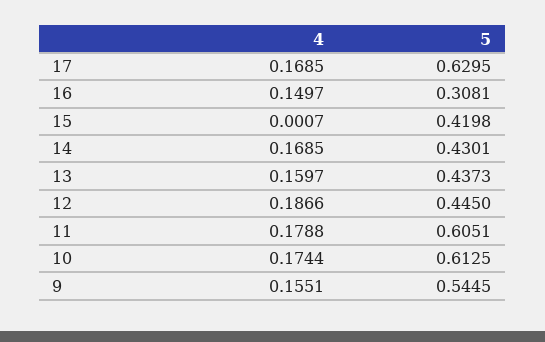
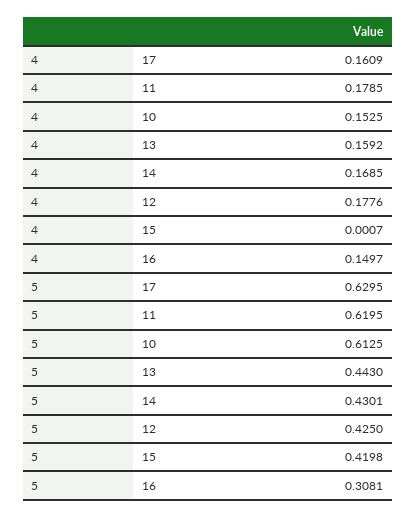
4, 17: 0.1685 -> 0.1609
4, 13: 0.1597 -> 0.1592
5, 13: 0.4373 -> 0.443
4, 12: 0.1866 -> 0.1776
5, 12: 0.445 -> 0.425
4, 11: 0.1788 -> 0.1785
5, 11: 0.6051 -> 0.6195
4, 10: 0.1744 -> 0.1525
4, 9: 0.1551 -> none
5, 9: 0.5445 -> none

